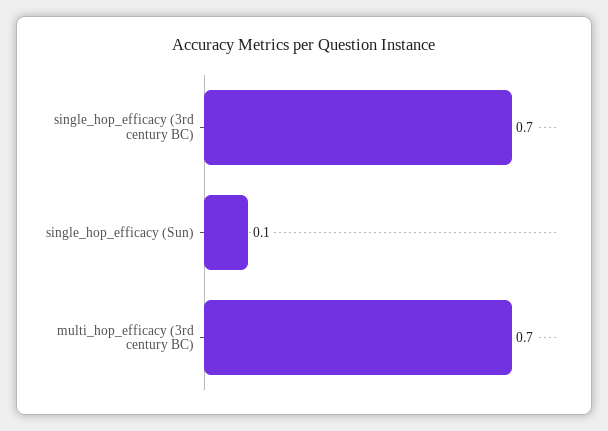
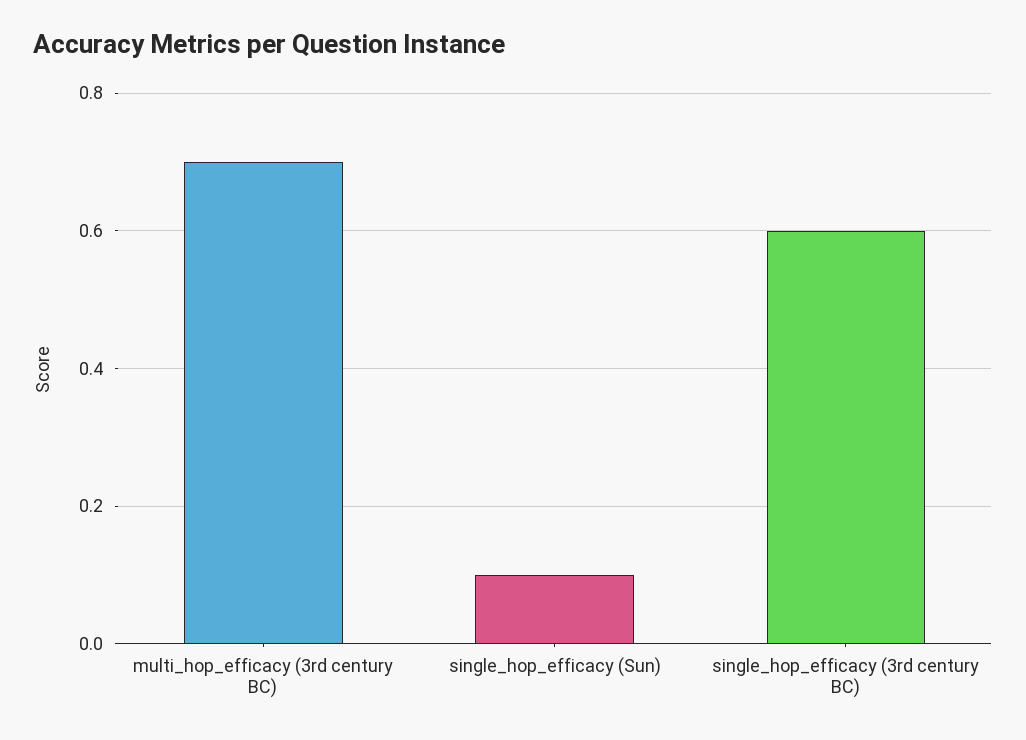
single_hop_efficacy (3rd century BC): 0.7 -> 0.6

